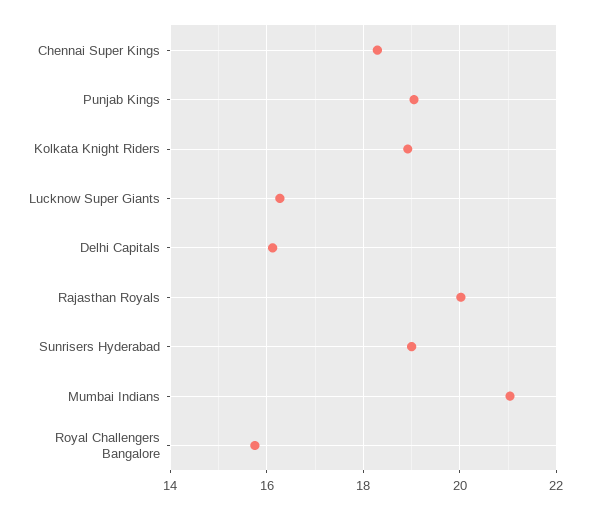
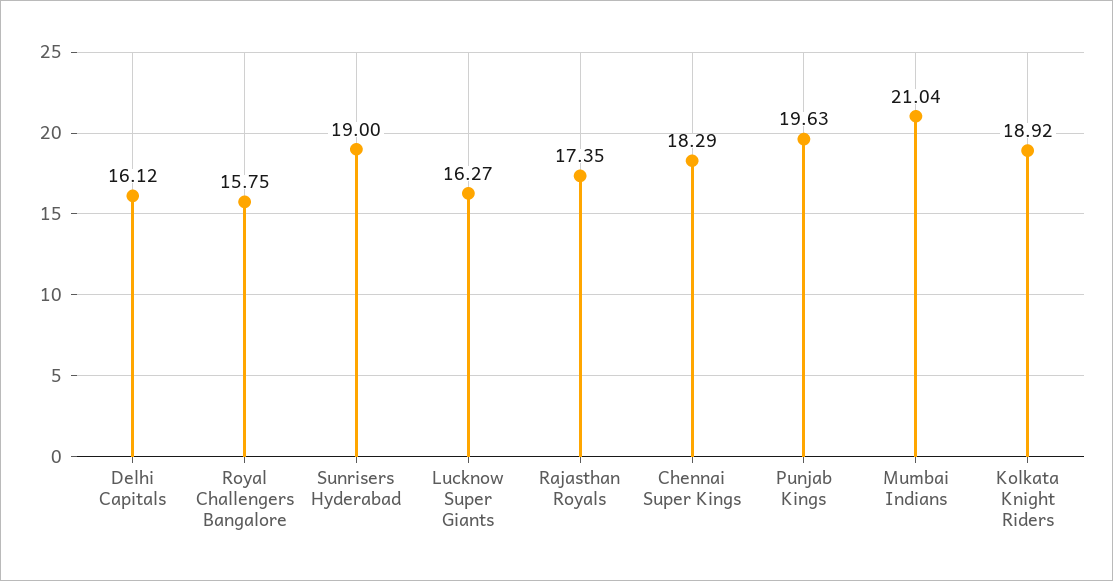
Punjab Kings: 19 -> 19.63
Rajasthan Royals: 20 -> 17.35

